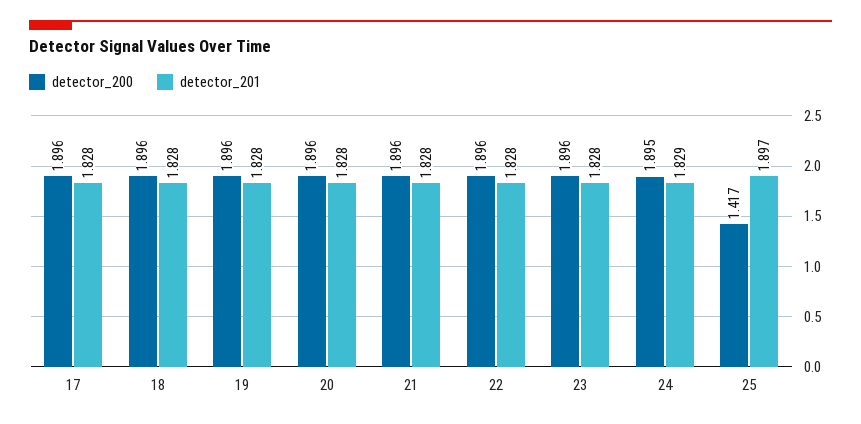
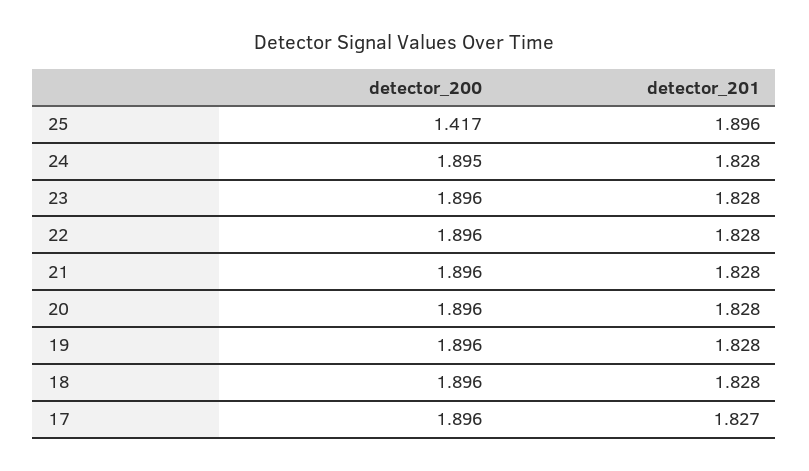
detector_201, 17: 1.828 -> 1.827
detector_201, 24: 1.829 -> 1.828
detector_201, 25: 1.897 -> 1.896

